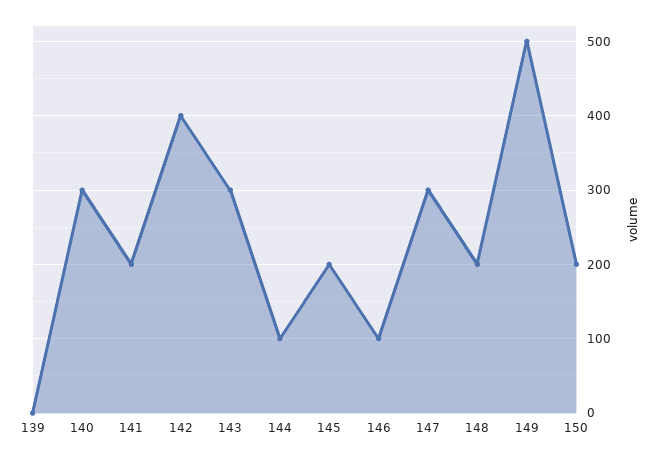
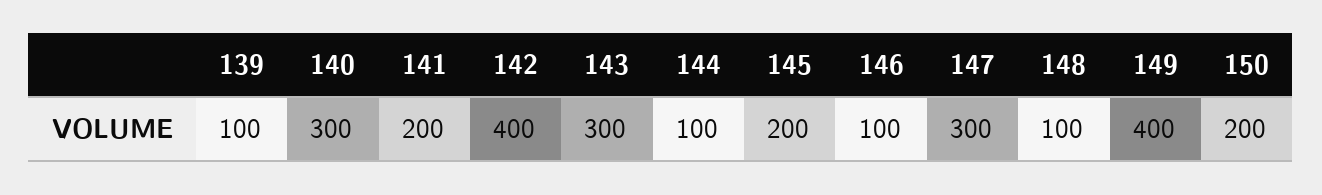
139: 0 -> 100
148: 200 -> 100
149: 500 -> 400

